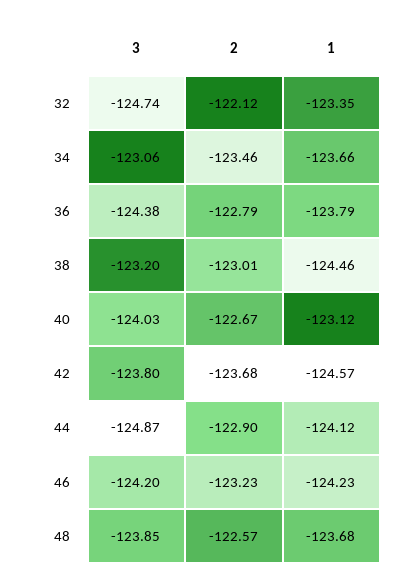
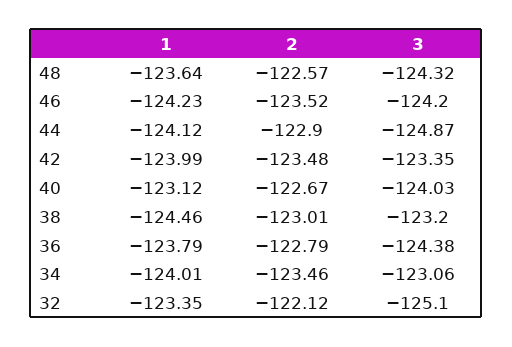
3, 32: -124.74 -> -125.1
1, 34: -123.66 -> -124.01
3, 42: -123.8 -> -123.35
2, 42: -123.68 -> -123.48
1, 42: -124.57 -> -123.99
2, 46: -123.23 -> -123.52
3, 48: -123.85 -> -124.32
1, 48: -123.68 -> -123.64

